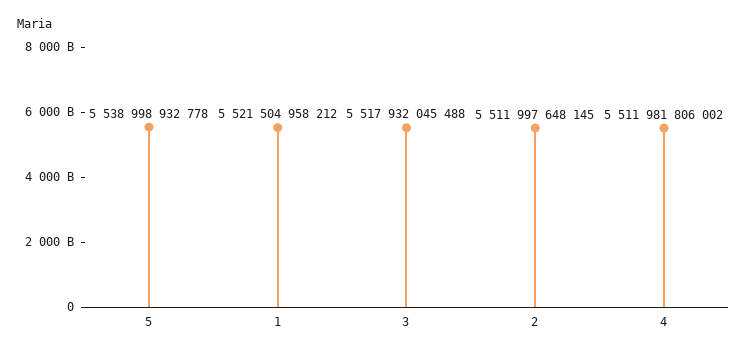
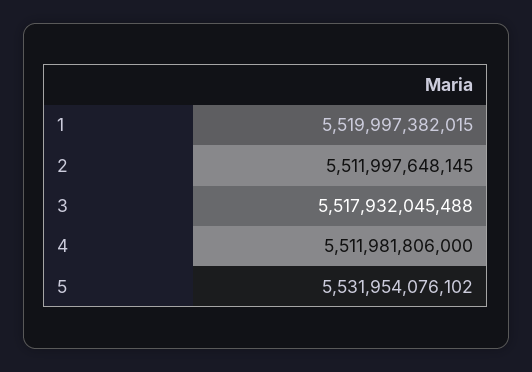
5: 5538998932778 -> 5531954076102
1: 5521504958212 -> 5519997382015
4: 5511981806002 -> 5511981806000

